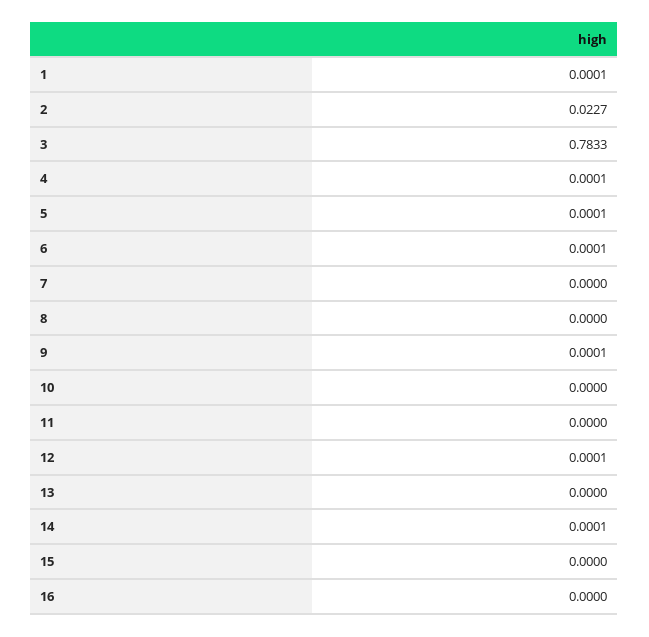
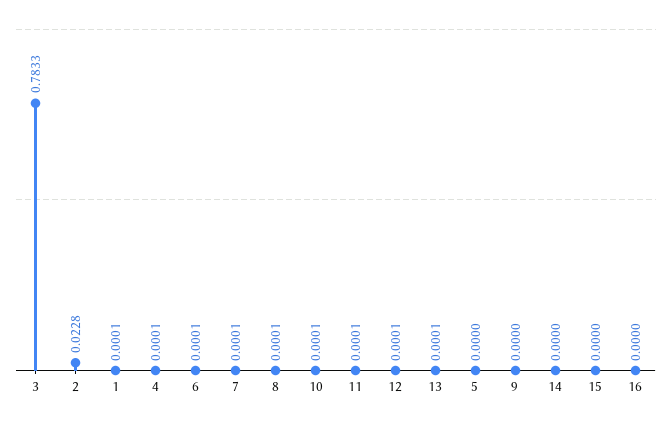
2: 0.0227 -> 0.0228
5: 0.0001 -> 0
7: 0 -> 0.0001
8: 0 -> 0.0001
9: 0.0001 -> 0
10: 0 -> 0.0001
11: 0 -> 0.0001
13: 0 -> 0.0001
14: 0.0001 -> 0

